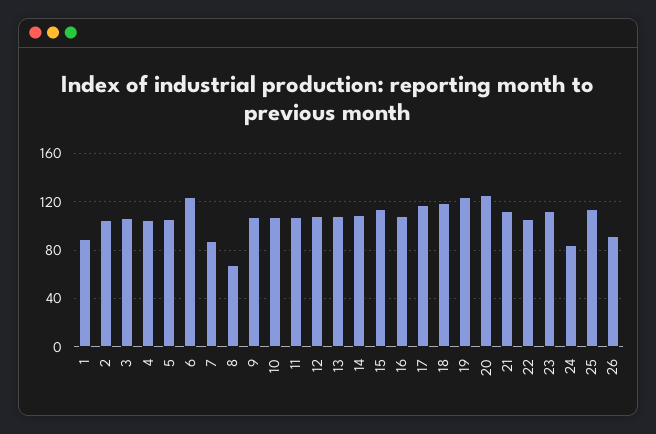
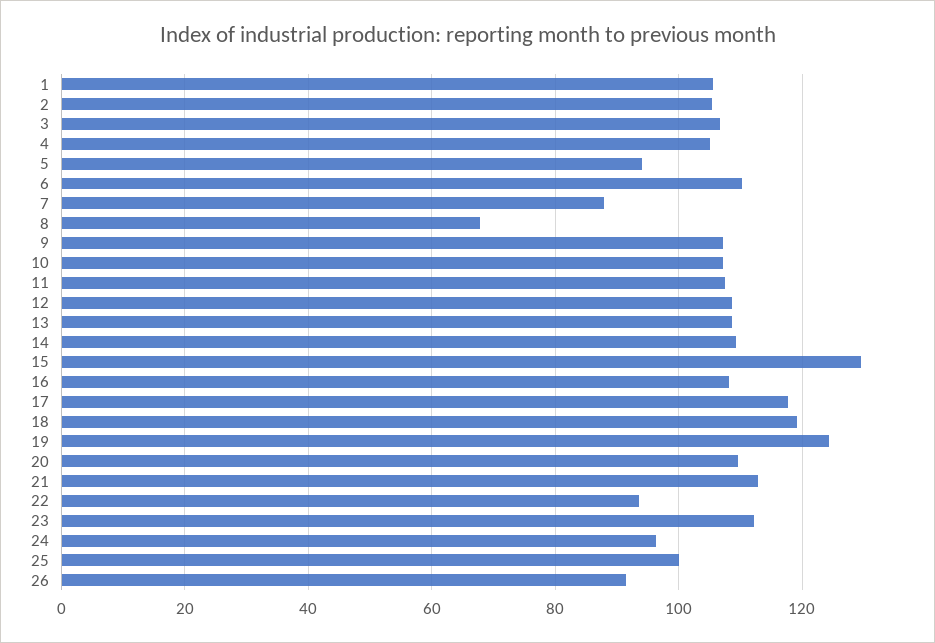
1: 90 -> 106
5: 105 -> 94
6: 125 -> 110
15: 115 -> 130
20: 125 -> 110
22: 105 -> 94
24: 85 -> 96
25: 115 -> 100

